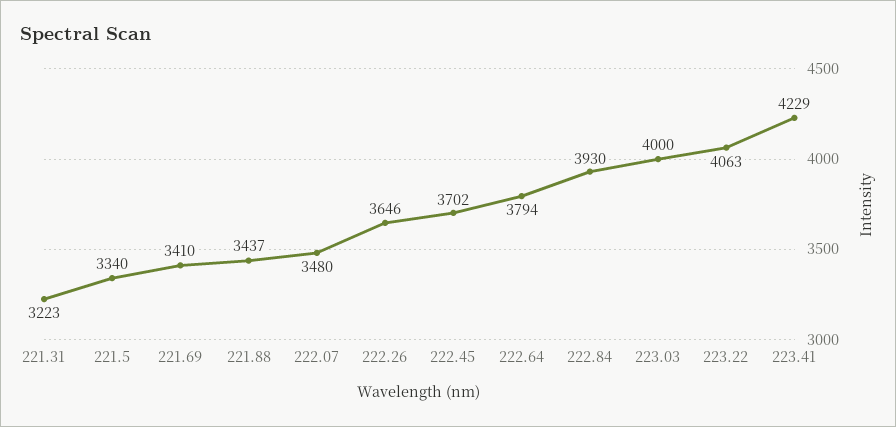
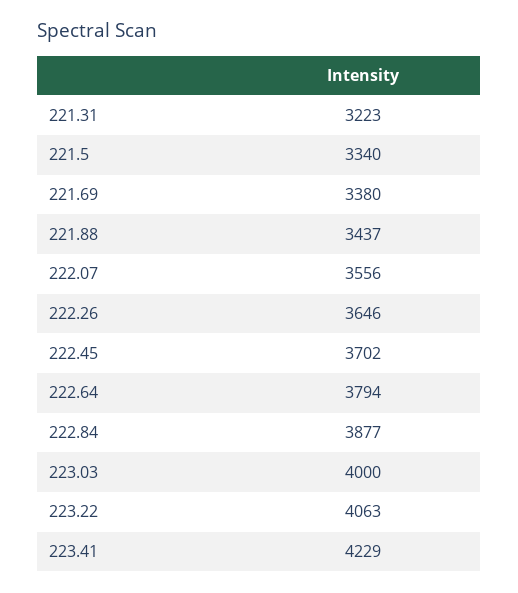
221.69: 3410 -> 3380
222.07: 3480 -> 3556
222.84: 3930 -> 3877

